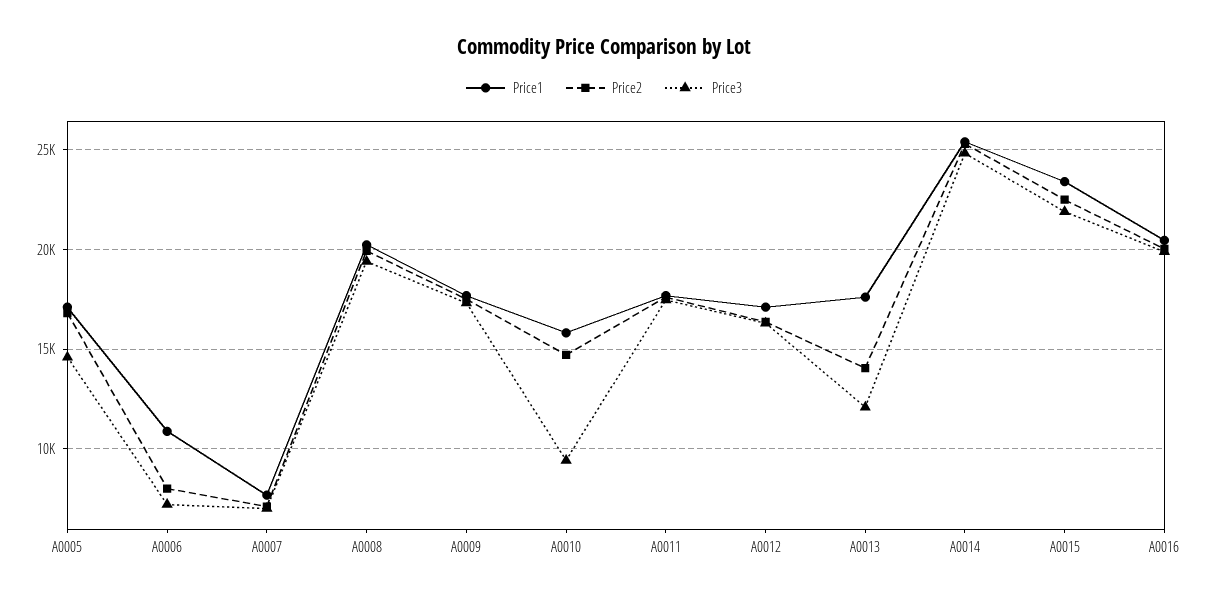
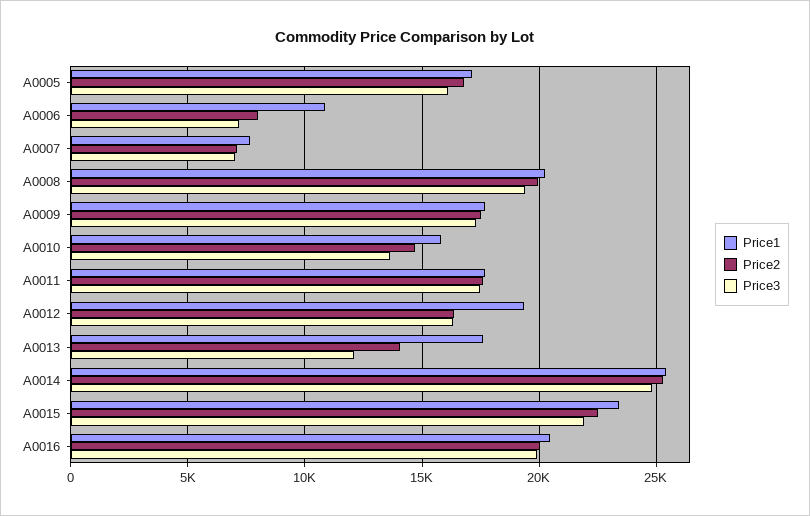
Price3, A0005: 14500 -> 16000
Price3, A0010: 9500 -> 13500
Price1, A0012: 17000 -> 19500

